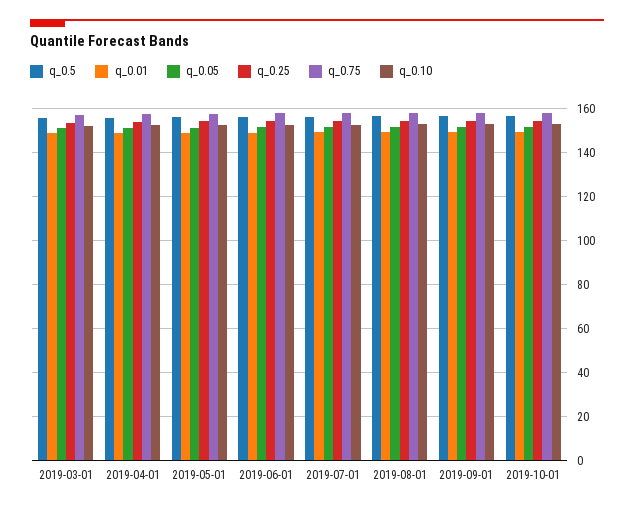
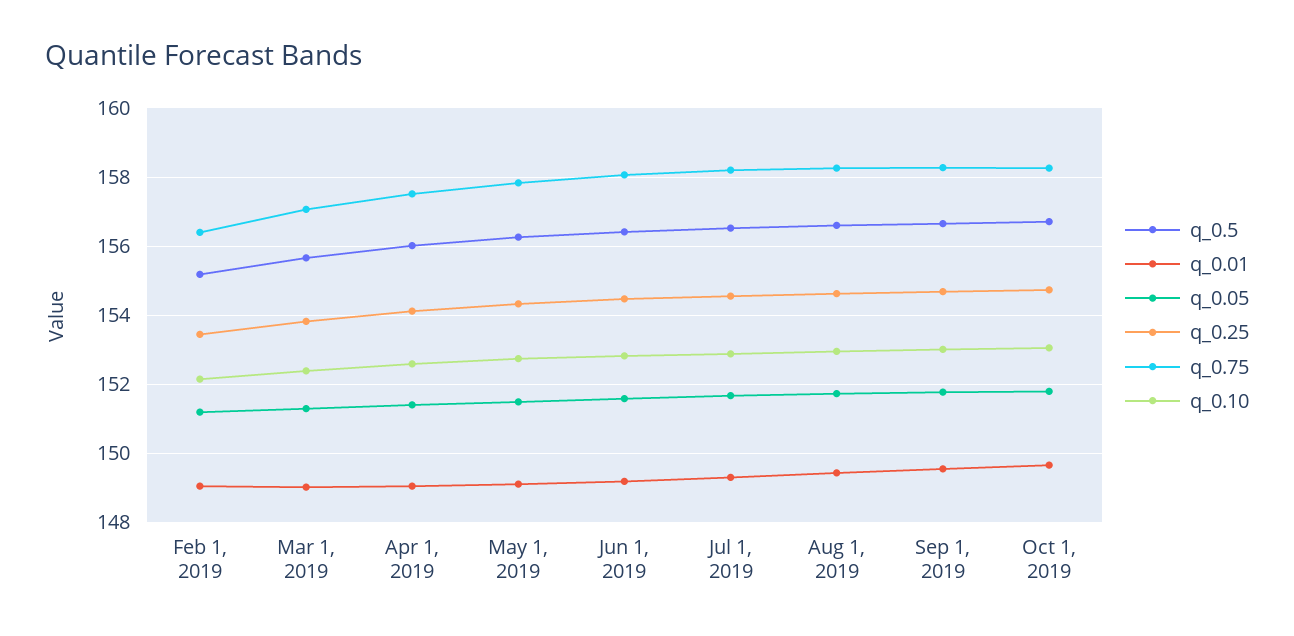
q_0.5, Feb 1, 2019: none -> 155.2
q_0.01, Feb 1, 2019: none -> 149
q_0.05, Feb 1, 2019: none -> 151.2
q_0.25, Feb 1, 2019: none -> 153.4
q_0.75, Feb 1, 2019: none -> 156.4
q_0.10, Feb 1, 2019: none -> 152.2

